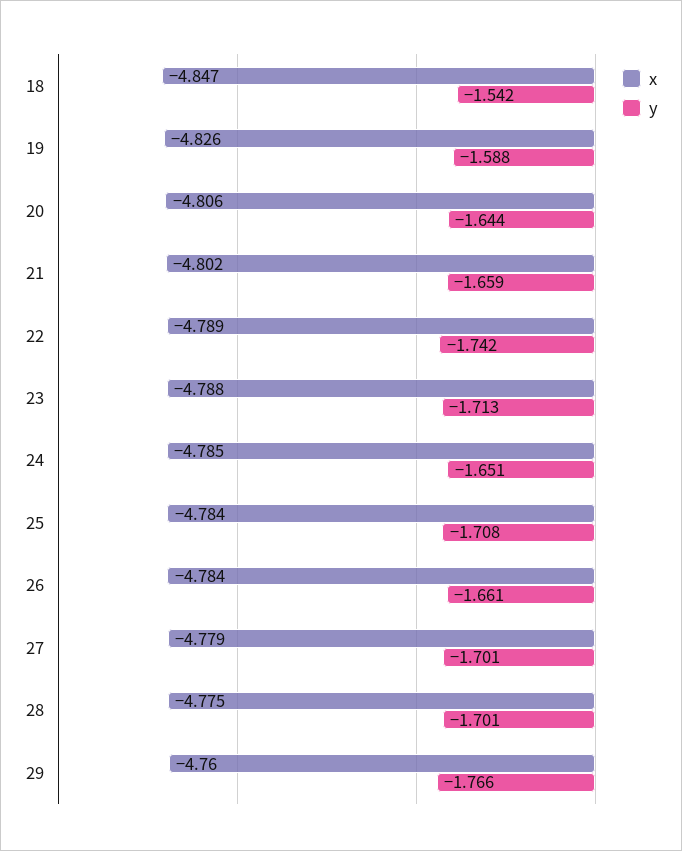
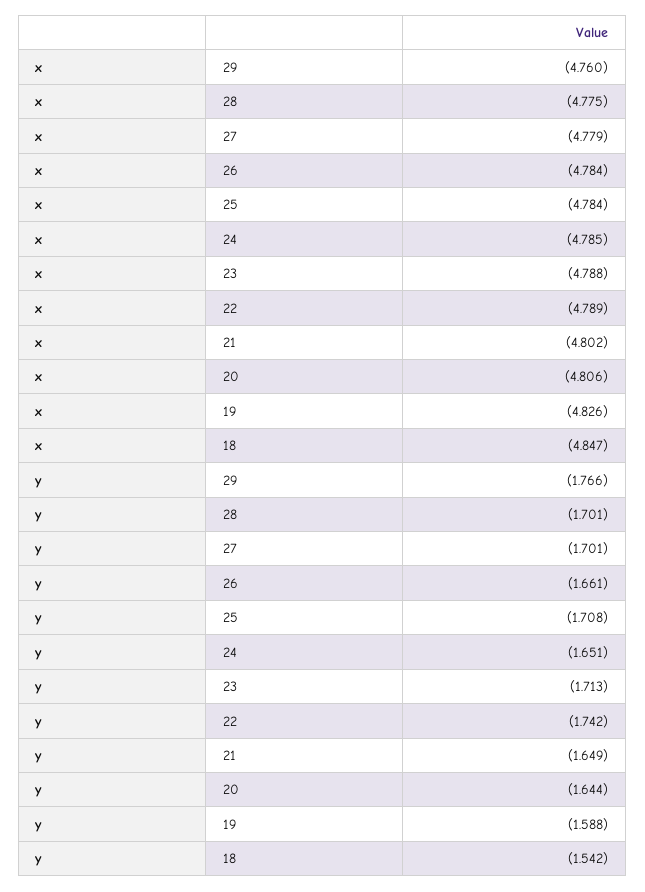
y, 21: -1.659 -> -1.649

